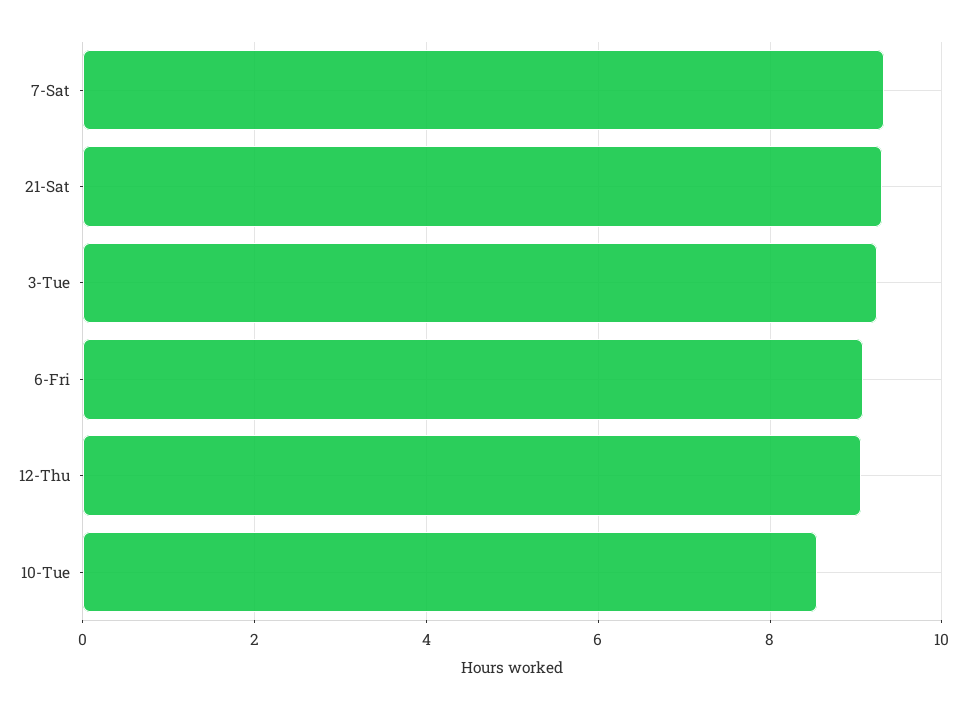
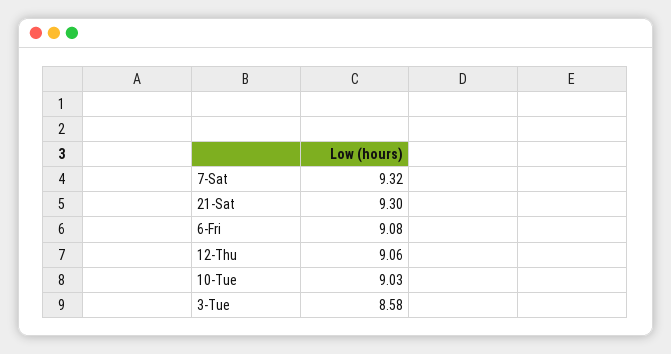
3-Tue: 9.2 -> 8.58
10-Tue: 8.6 -> 9.03

